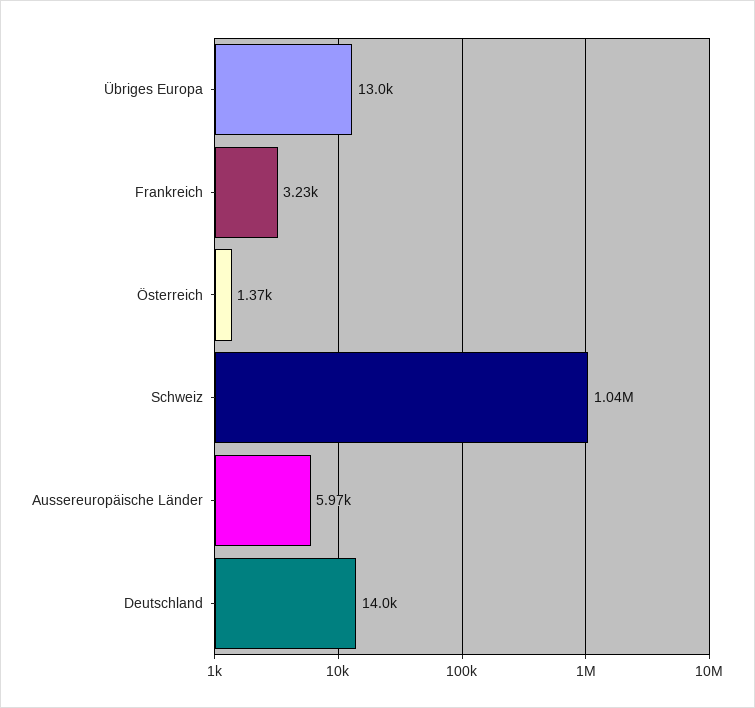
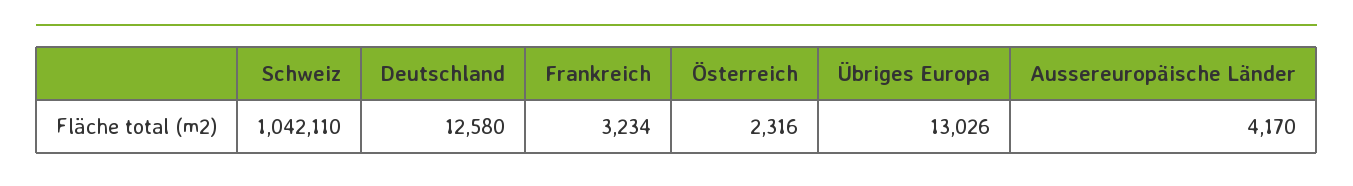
Österreich: 1370 -> 2316
Aussereuropäische Länder: 5970 -> 4170
Deutschland: 14000 -> 12580

